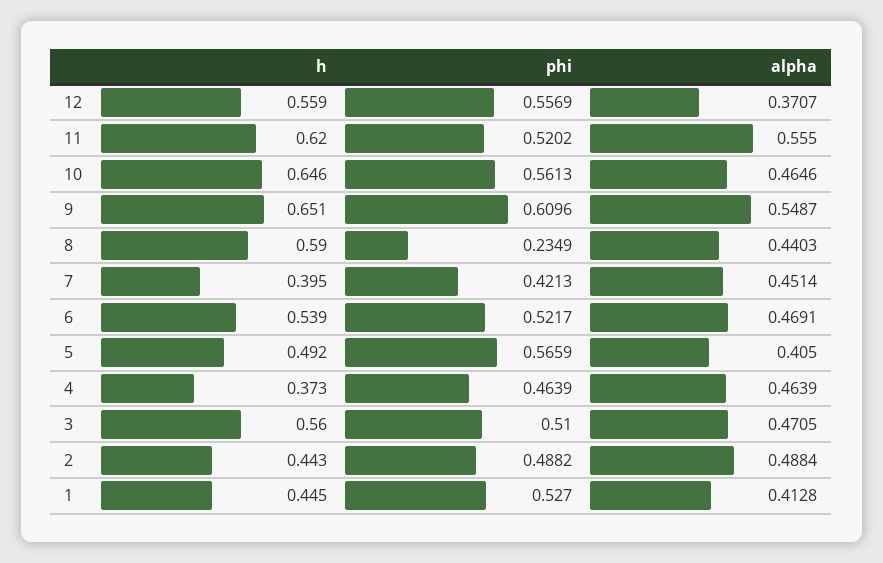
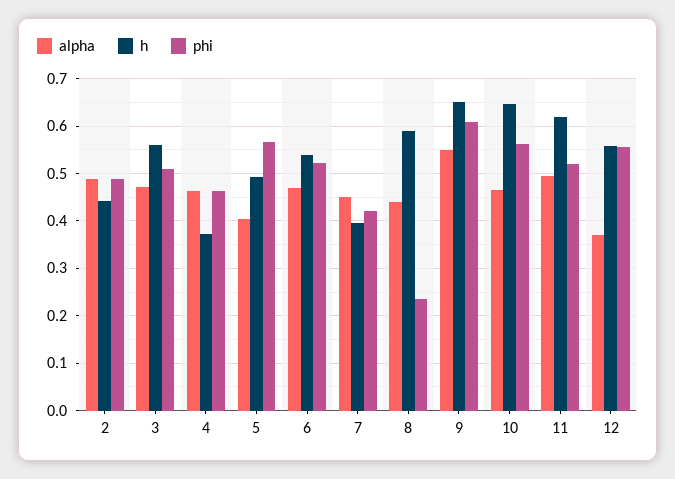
alpha, 11: 0.555 -> 0.5
h, 1: 0.445 -> none
phi, 1: 0.527 -> none
alpha, 1: 0.4128 -> none

